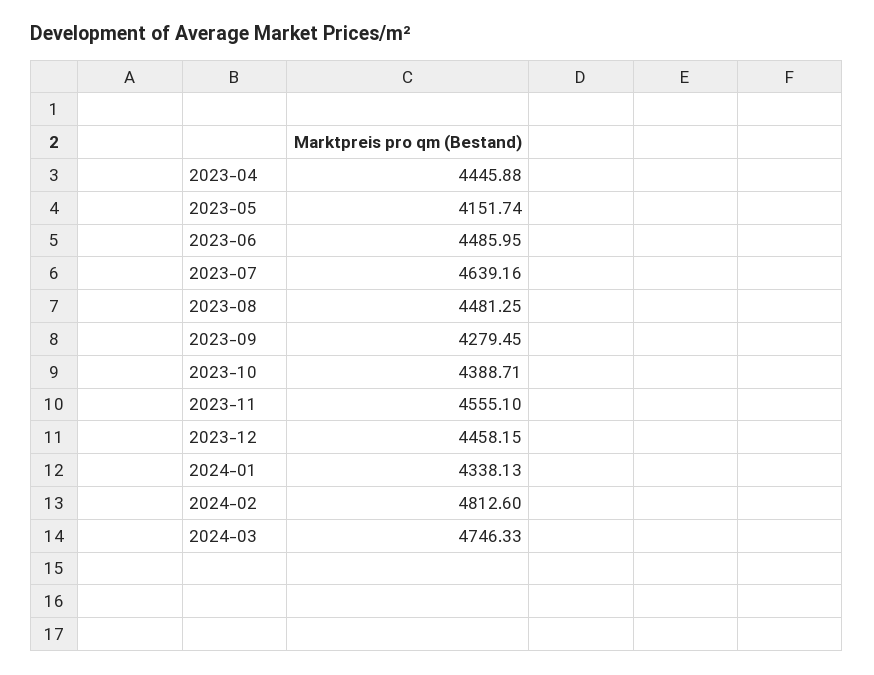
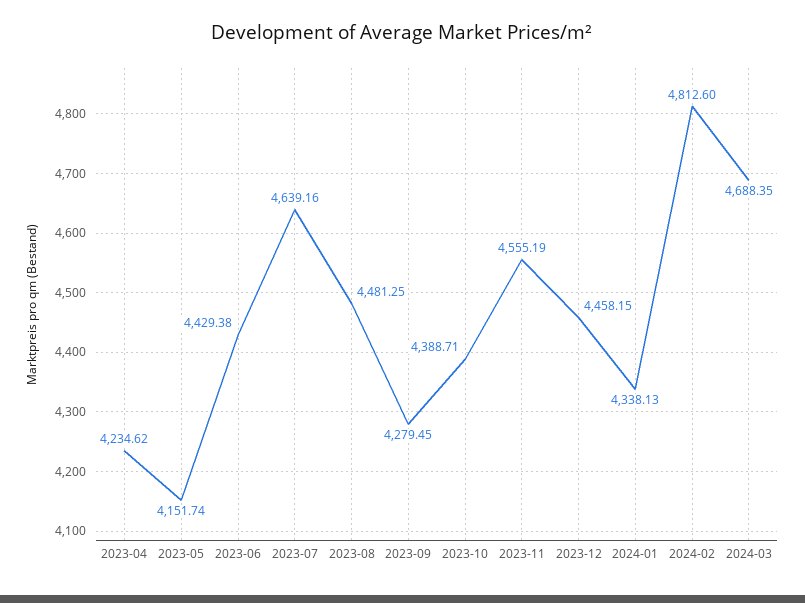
2023-04: 4445.88 -> 4234.62
2023-06: 4485.95 -> 4429.38
2023-11: 4555.1 -> 4555.19
2024-03: 4746.33 -> 4688.35

